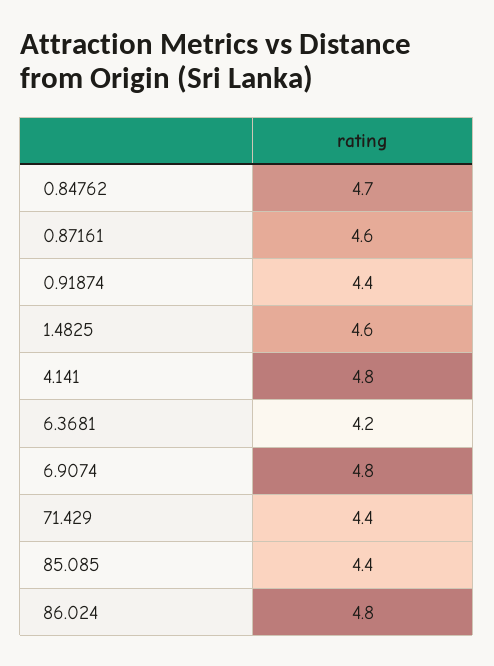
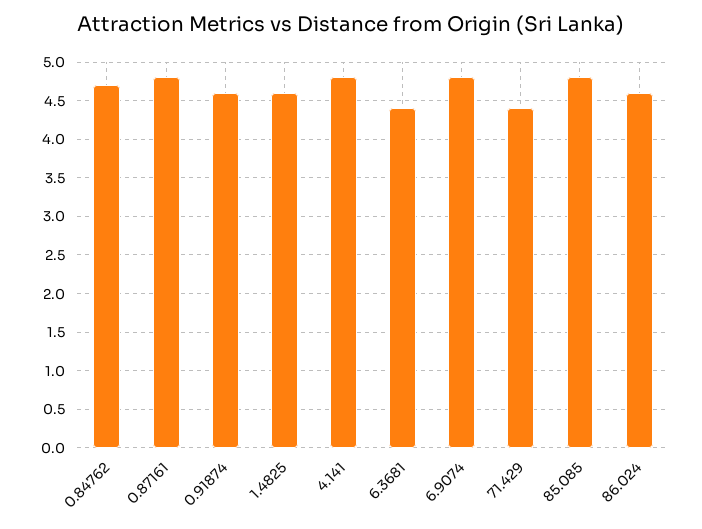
0.87161: 4.6 -> 4.8
0.91874: 4.4 -> 4.6
6.3681: 4.2 -> 4.4
85.085: 4.4 -> 4.8
86.024: 4.8 -> 4.6

